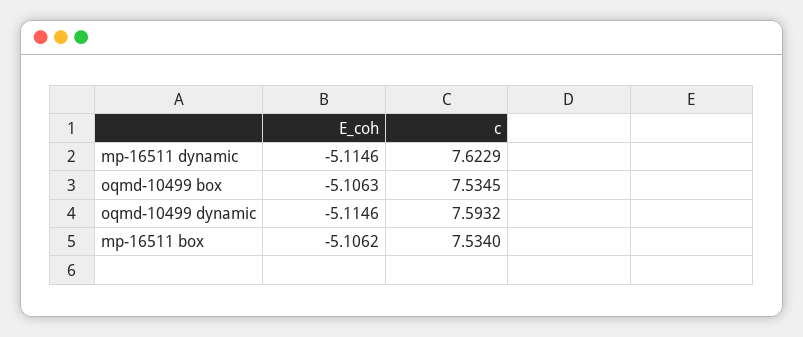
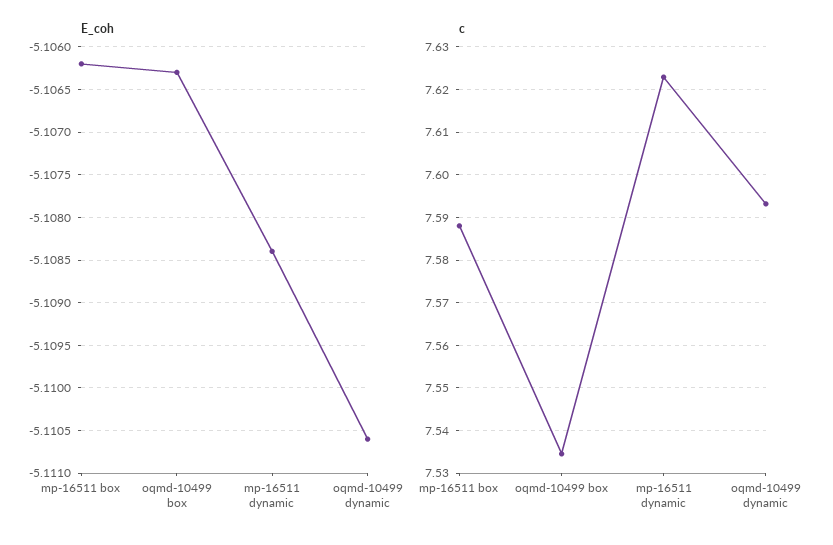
E_coh, mp-16511 dynamic: -5.1146 -> -5.1084
E_coh, oqmd-10499 dynamic: -5.1146 -> -5.1106
c, mp-16511 box: 7.534 -> 7.588

